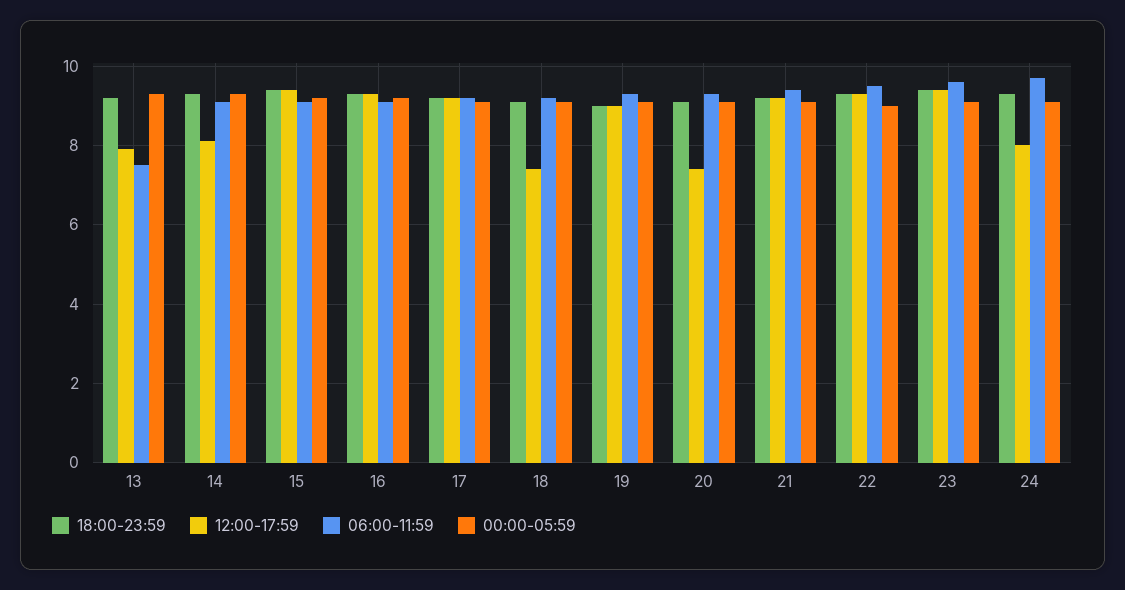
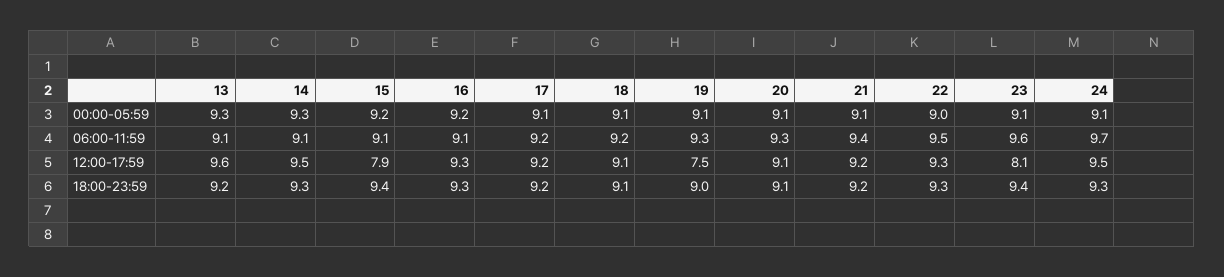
12:00-17:59, 13: 8 -> 9.6
06:00-11:59, 13: 7.5 -> 9.1
12:00-17:59, 14: 8 -> 9.5
12:00-17:59, 15: 9.5 -> 7.9
12:00-17:59, 18: 7.5 -> 9.1
12:00-17:59, 19: 9 -> 7.5
12:00-17:59, 20: 7.5 -> 9.1
12:00-17:59, 23: 9.5 -> 8.1
12:00-17:59, 24: 8 -> 9.5

